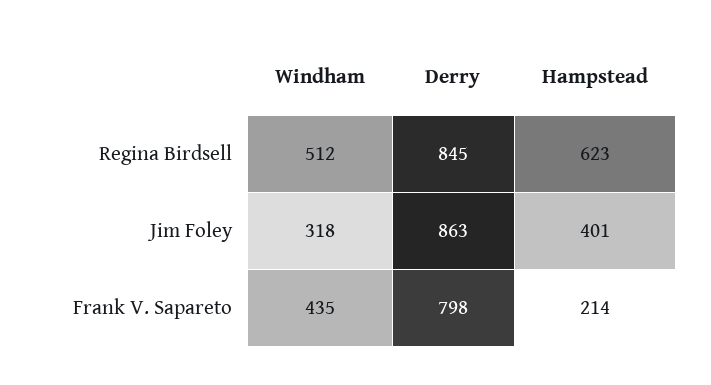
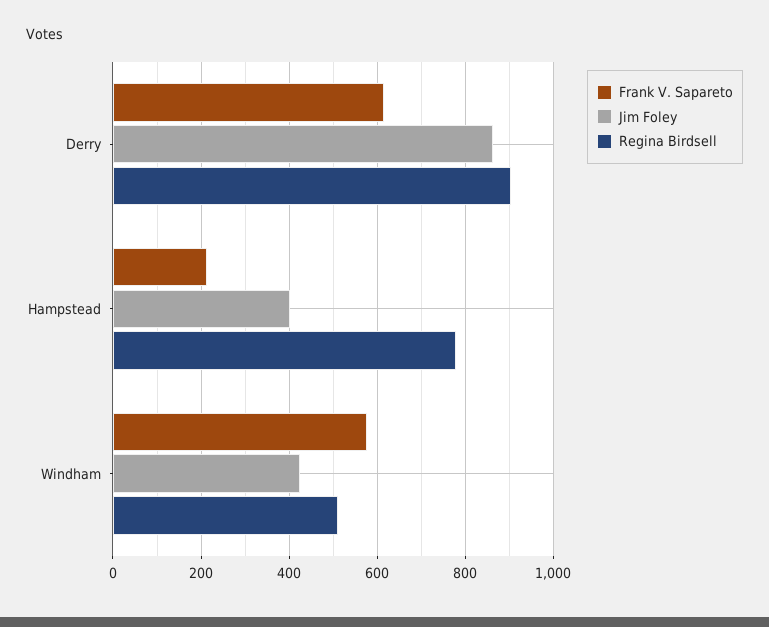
Regina Birdsell, Derry: 845 -> 900
Regina Birdsell, Hampstead: 623 -> 780
Jim Foley, Windham: 318 -> 420
Frank V. Sapareto, Windham: 435 -> 580
Frank V. Sapareto, Derry: 798 -> 620

